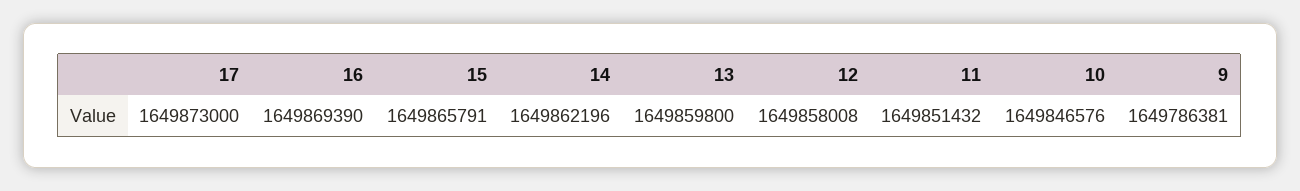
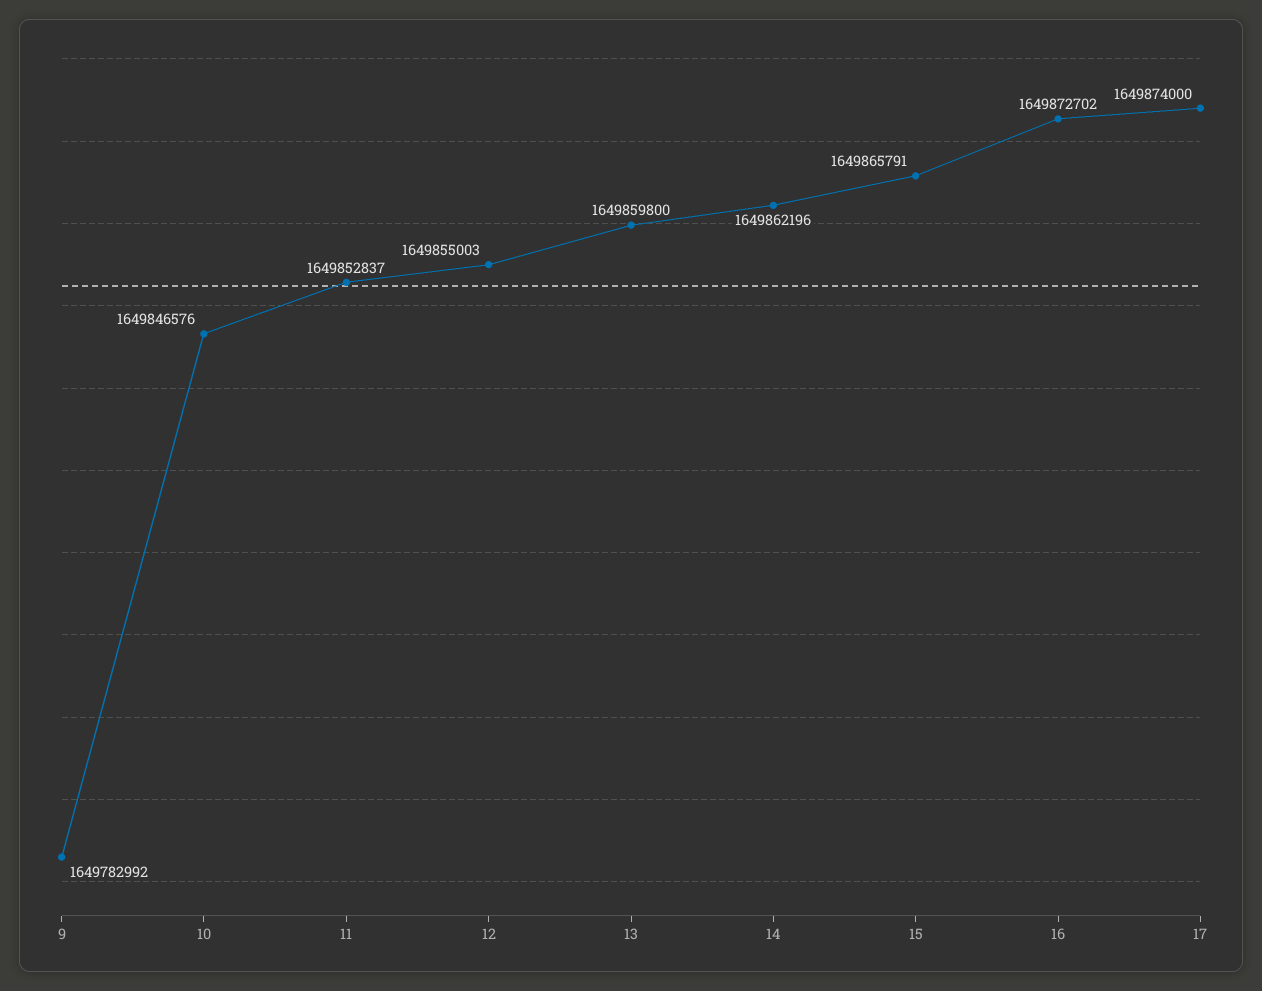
17: 1649873000 -> 1649874000
16: 1649869390 -> 1649872702
12: 1649858008 -> 1649855003
11: 1649851432 -> 1649852837
9: 1649786381 -> 1649782992

